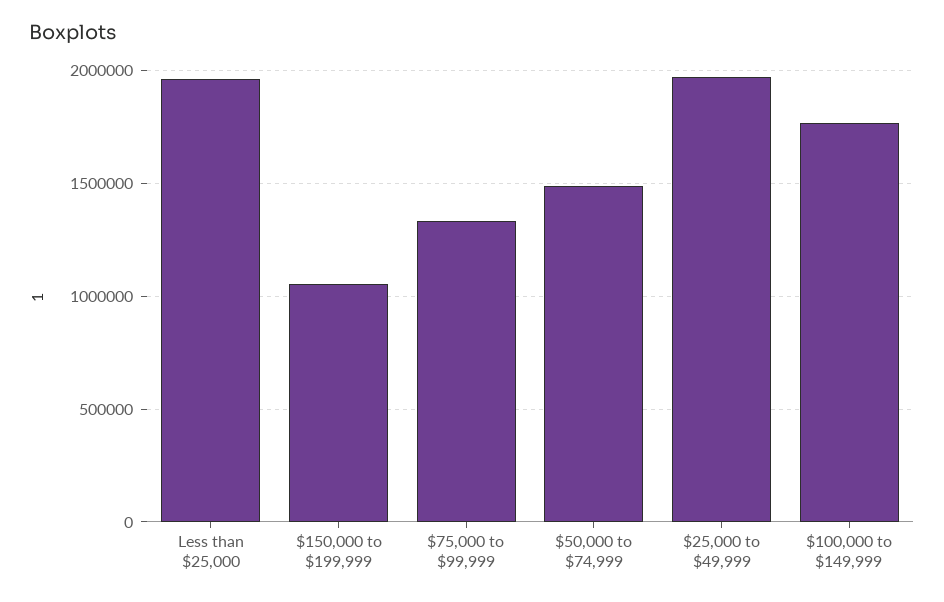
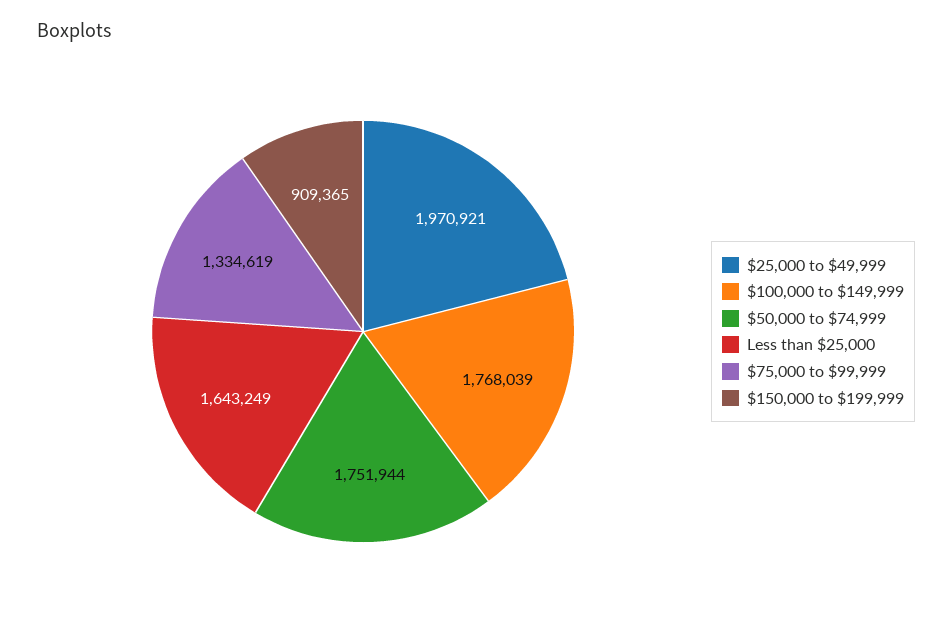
Less than $25,000: 1950000 -> 1643249
$150,000 to $199,999: 1050000 -> 909365
$50,000 to $74,999: 1500000 -> 1751944

